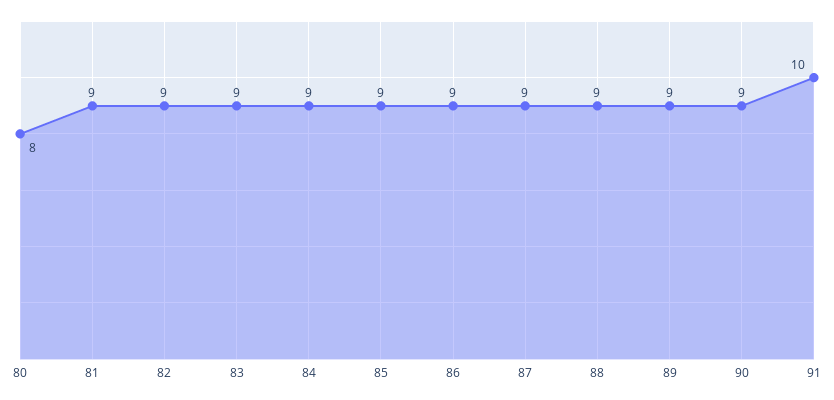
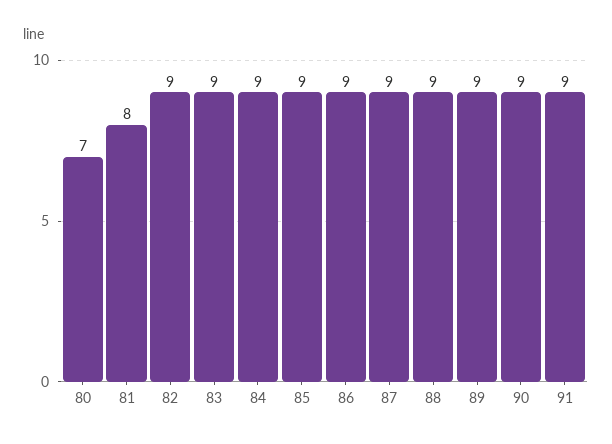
80: 8 -> 7
81: 9 -> 8
91: 10 -> 9

